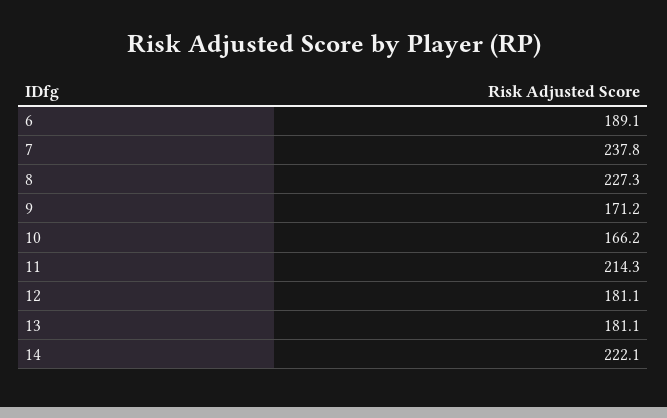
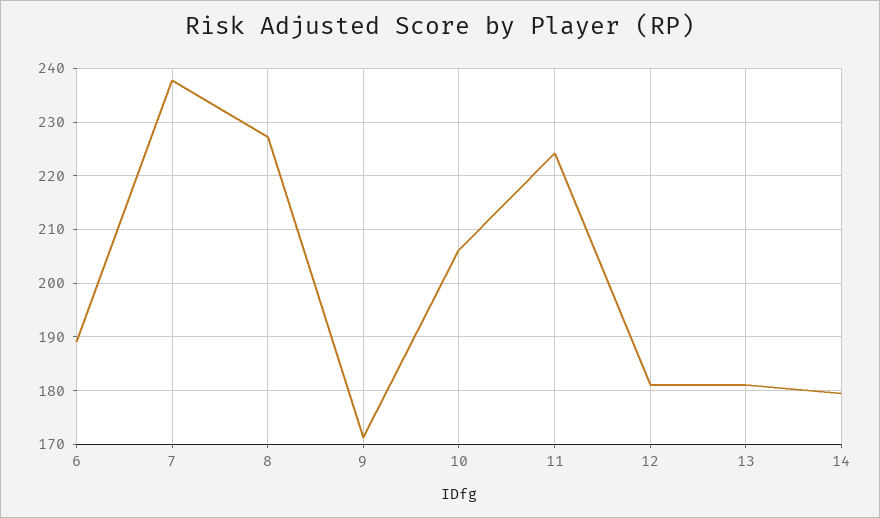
10: 166.2 -> 206
11: 214.3 -> 224
14: 222.1 -> 180

